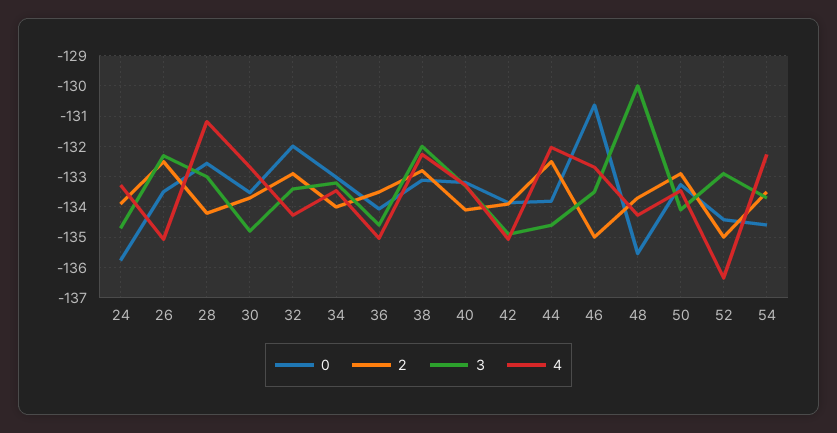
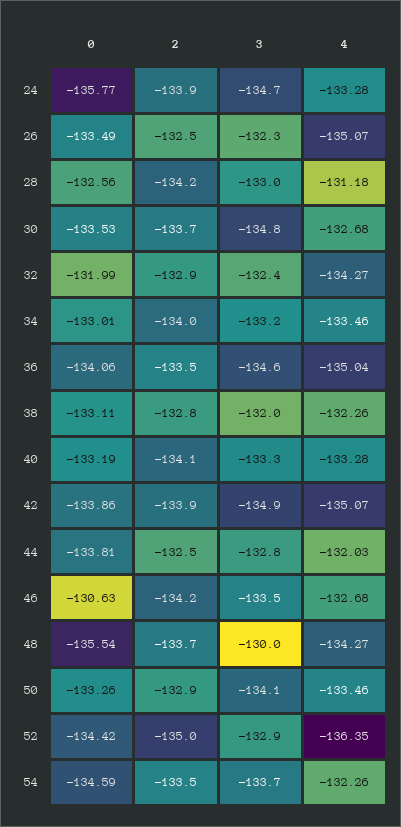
3, 32: -133.4 -> -132.4
3, 44: -134.6 -> -132.8
2, 46: -135 -> -134.2

